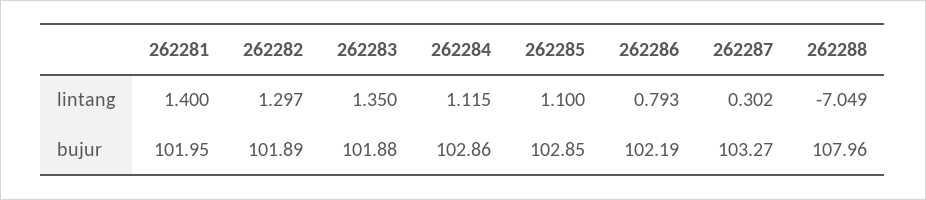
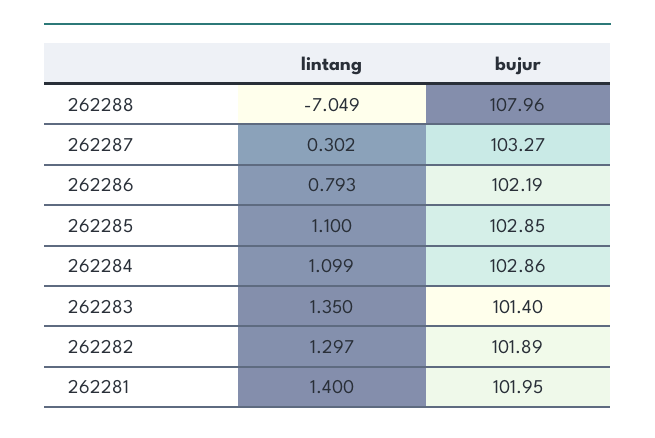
262284, lintang: 1.115 -> 1.099
262283, bujur: 101.88 -> 101.4

